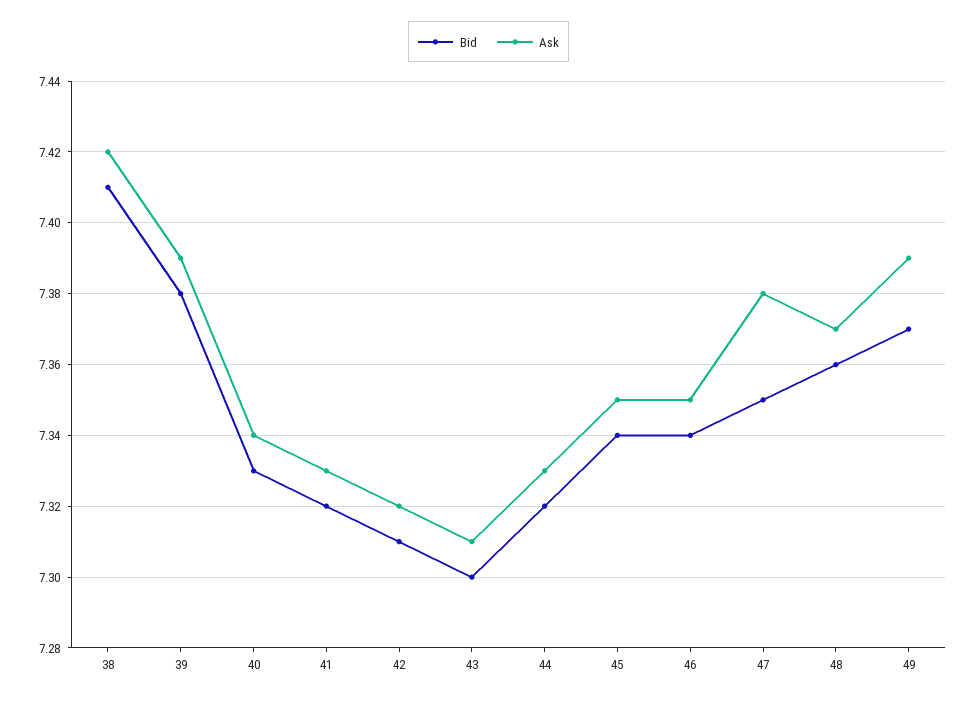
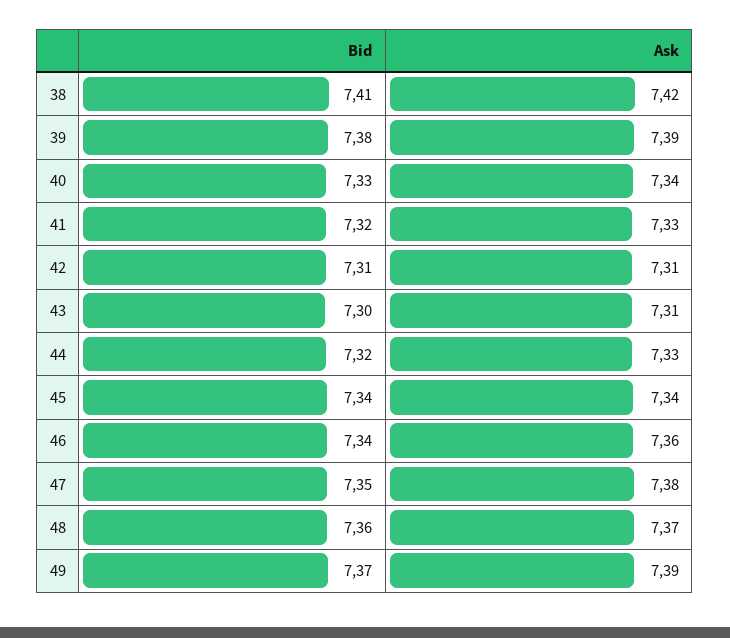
Ask, 42: 7.32 -> 7.31
Ask, 45: 7.35 -> 7.34
Ask, 46: 7.35 -> 7.36

